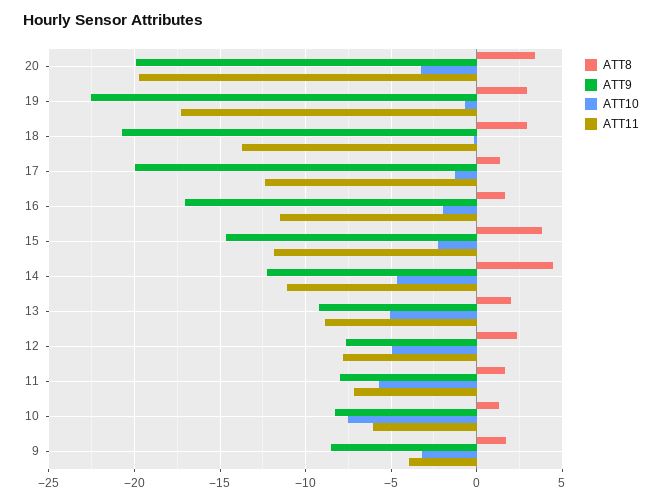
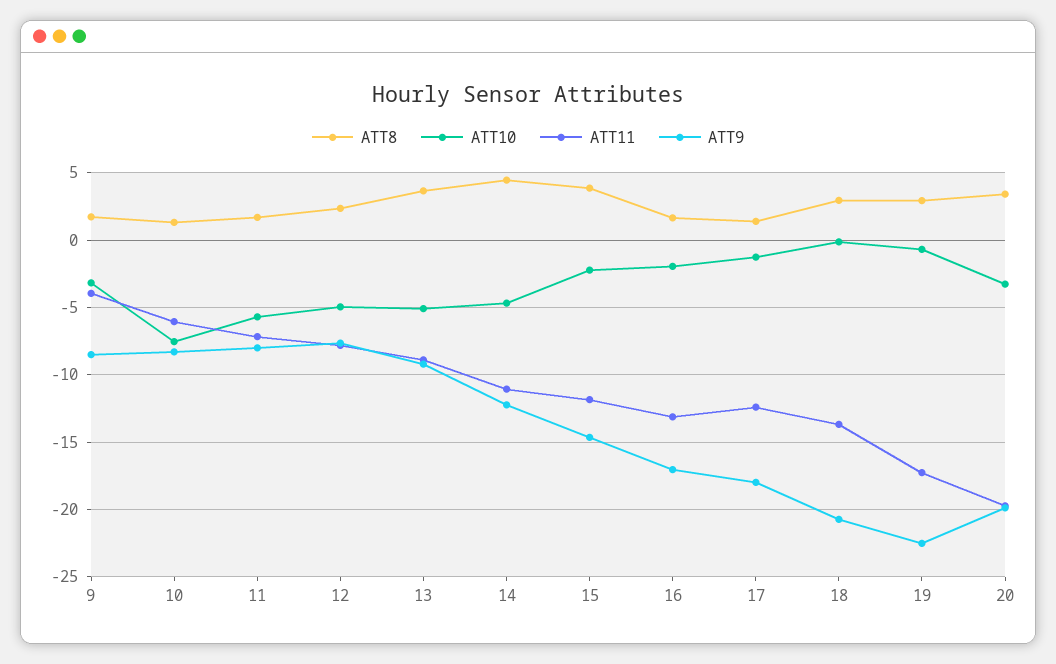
ATT9, 17: -20 -> -18
ATT11, 16: -11.5 -> -13
ATT8, 13: 2 -> 3.5

